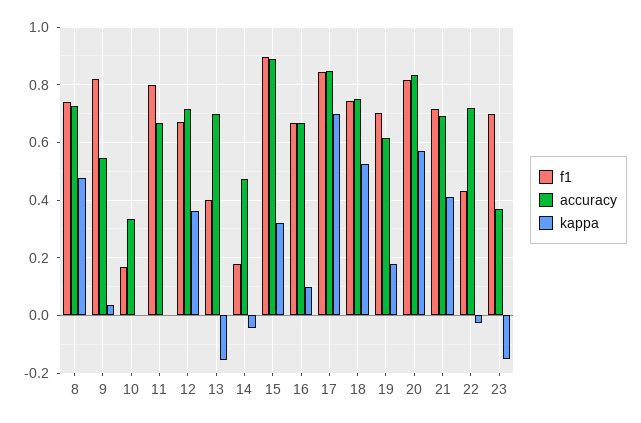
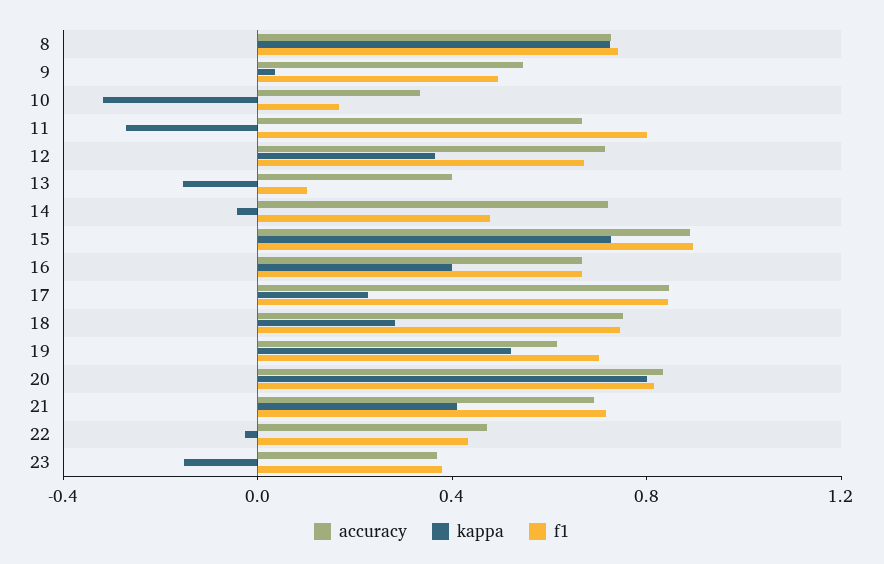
kappa, 8: 0.475 -> 0.7
f1, 9: 0.825 -> 0.5
kappa, 10: 0 -> -0.3
kappa, 11: 0 -> -0.3
f1, 13: 0.4 -> 0.1
accuracy, 13: 0.7 -> 0.4
f1, 14: 0.175 -> 0.5
accuracy, 14: 0.475 -> 0.7
kappa, 15: 0.325 -> 0.7
kappa, 16: 0.1 -> 0.4
kappa, 17: 0.7 -> 0.2
kappa, 18: 0.525 -> 0.3
kappa, 19: 0.175 -> 0.5
kappa, 20: 0.575 -> 0.8
accuracy, 22: 0.725 -> 0.5
f1, 23: 0.7 -> 0.4

